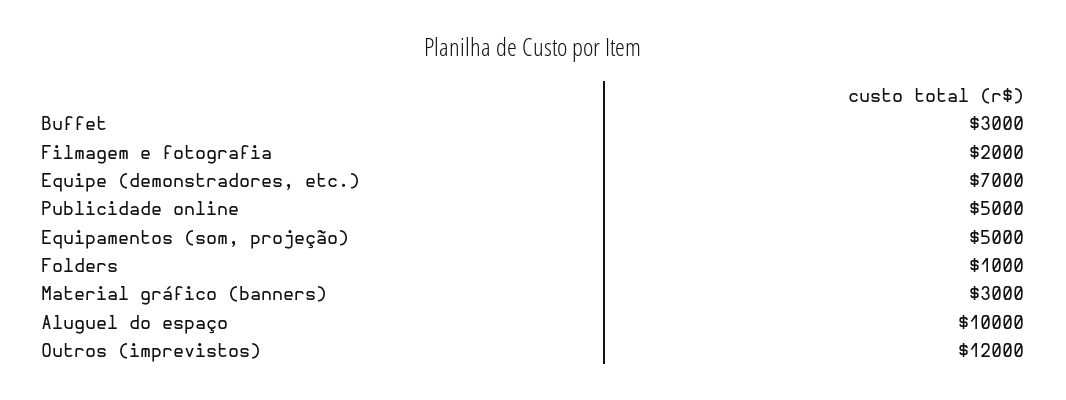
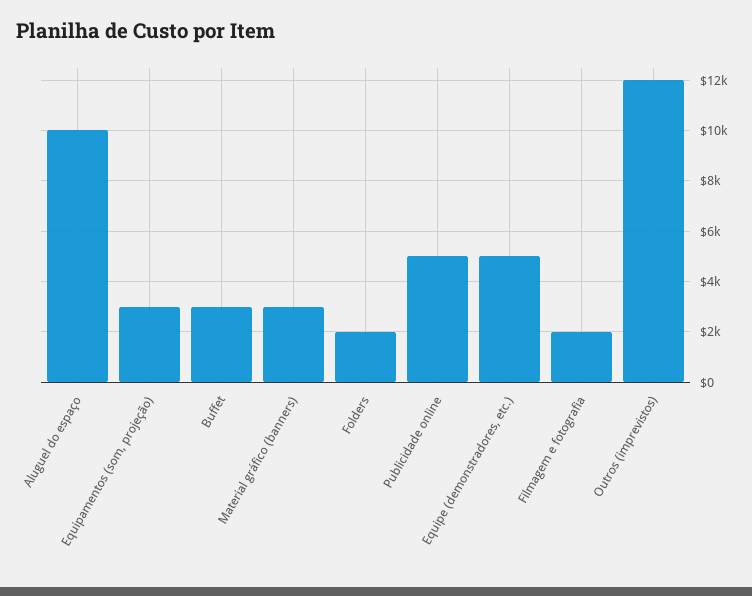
Equipe (demonstradores, etc.): 7000 -> 5000
Equipamentos (som, projeção): 5000 -> 3000
Folders: 1000 -> 2000

